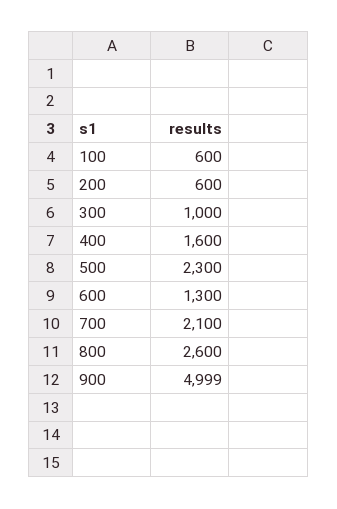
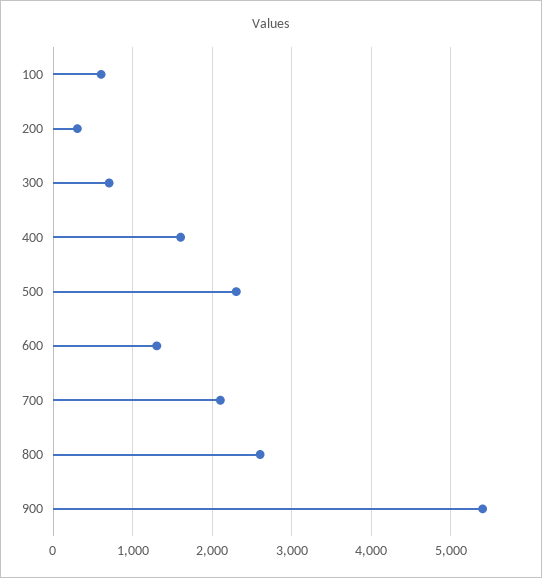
200: 600 -> 300
300: 1000 -> 700
900: 4999 -> 5400

